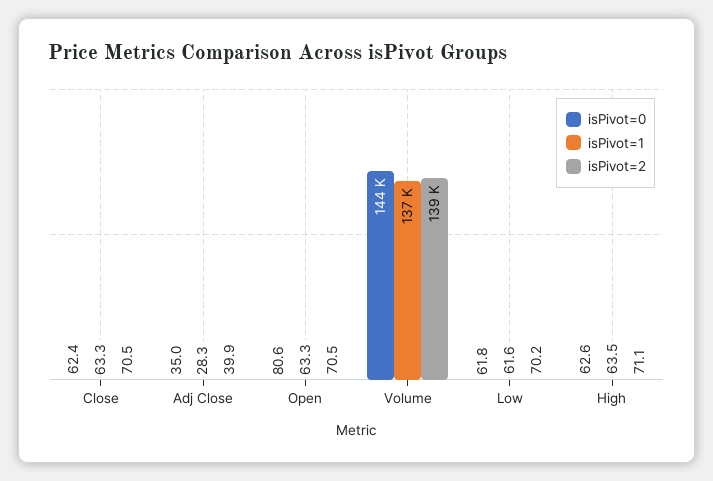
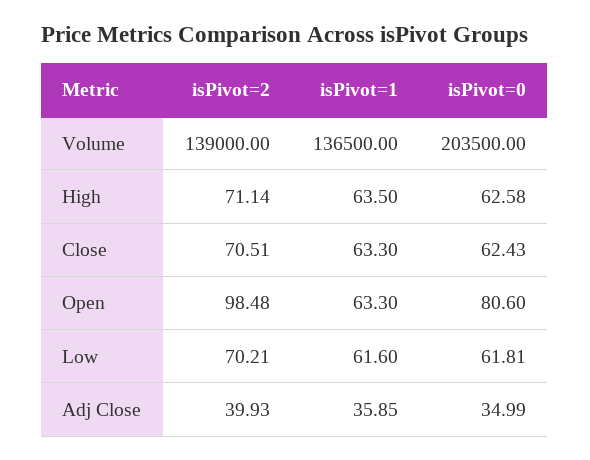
isPivot=1, Adj Close: 28.3 -> 35.85
isPivot=2, Open: 70.5 -> 98.48
isPivot=0, Volume: 144000 -> 203500

